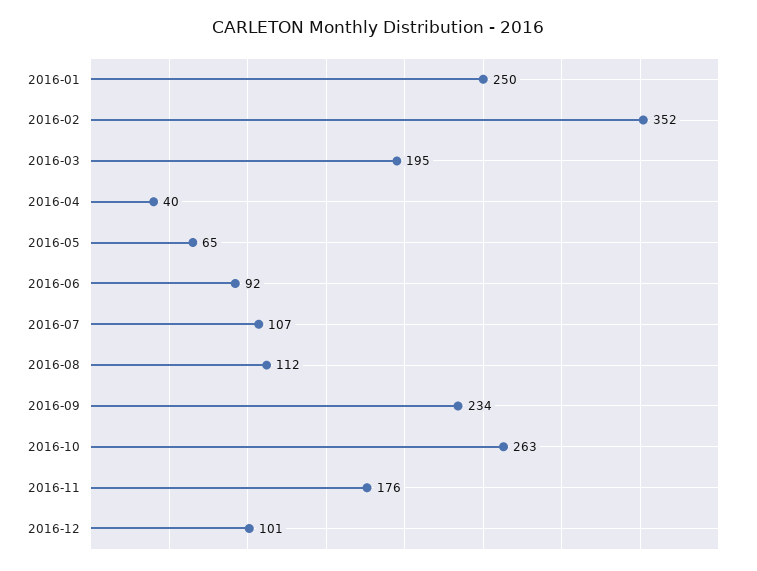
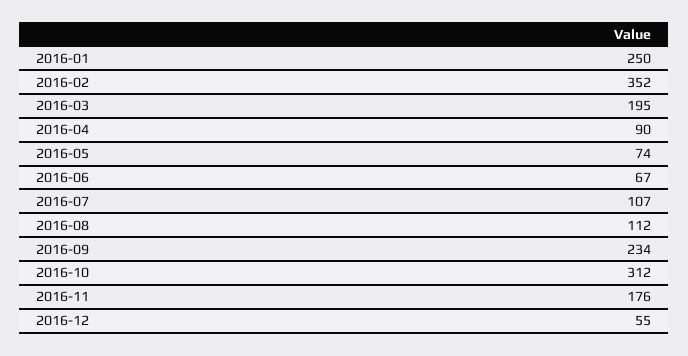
2016-04: 40 -> 90
2016-05: 65 -> 74
2016-06: 92 -> 67
2016-10: 263 -> 312
2016-12: 101 -> 55

